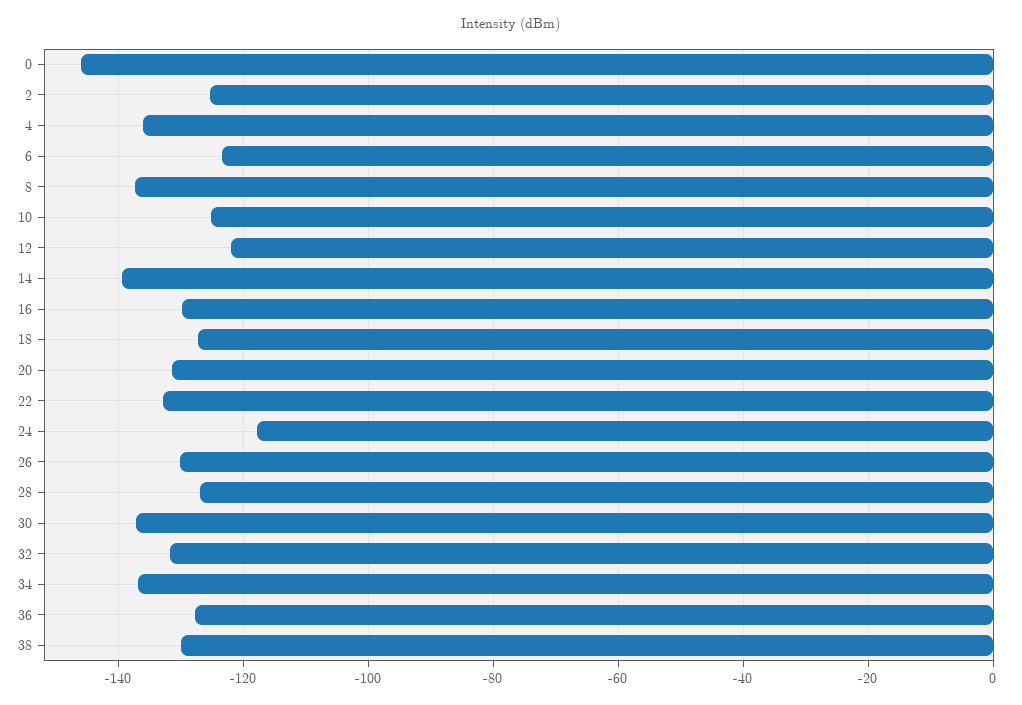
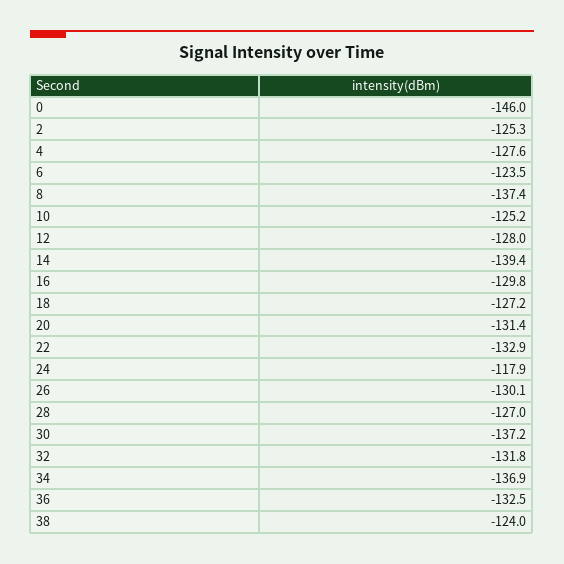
4: -136 -> -127.6
12: -122 -> -128
36: -128 -> -132.5
38: -130 -> -124

